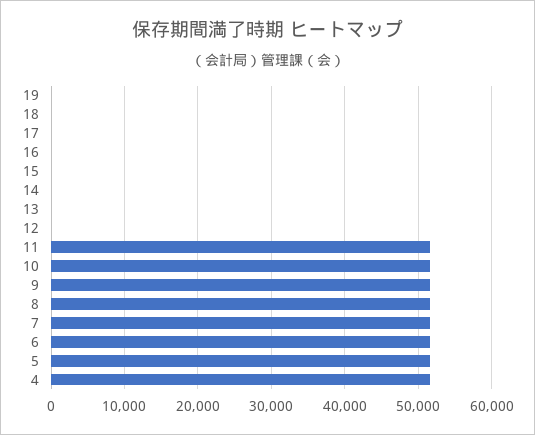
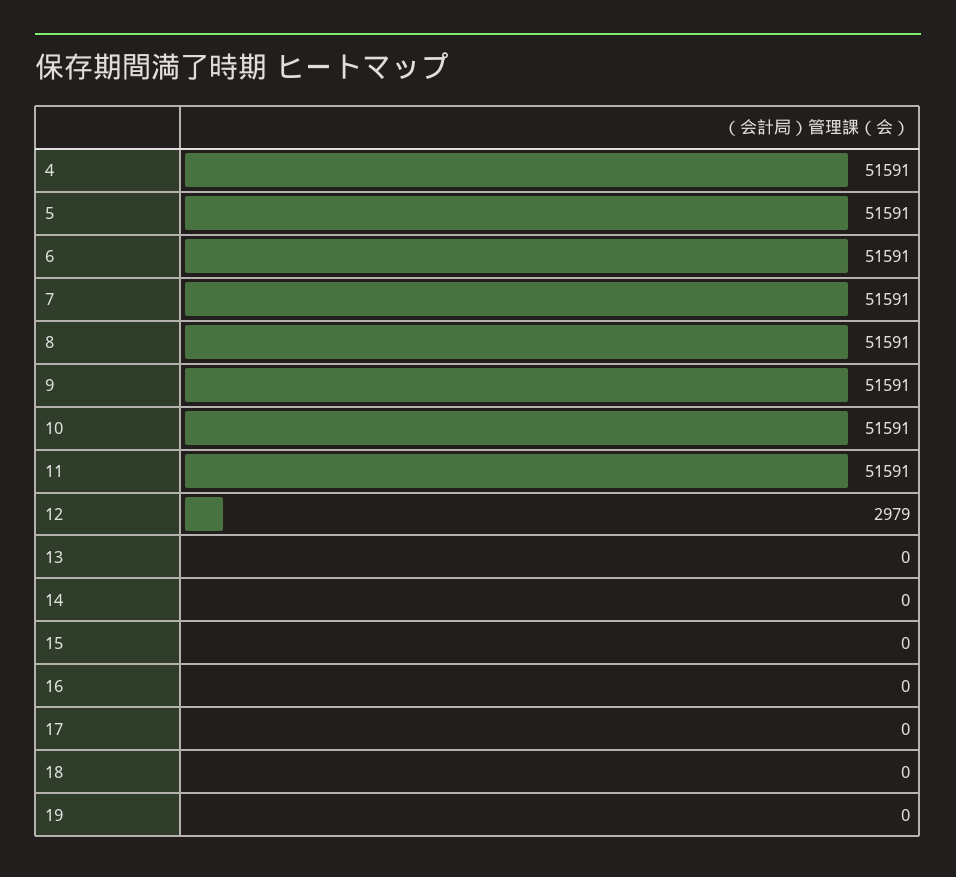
12: 0 -> 2979

